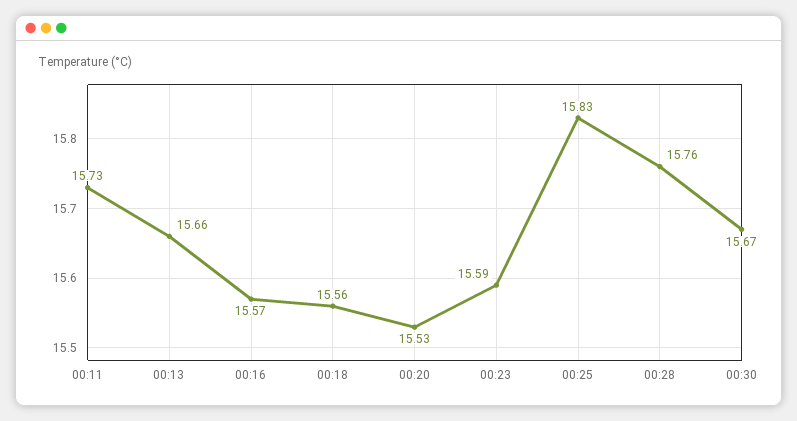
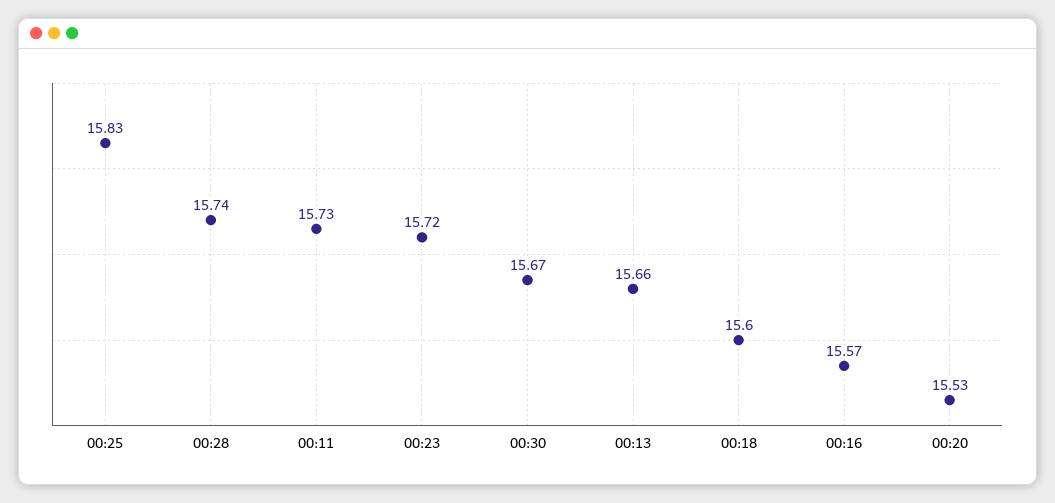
00:18: 15.56 -> 15.6
00:23: 15.59 -> 15.72
00:28: 15.76 -> 15.74

